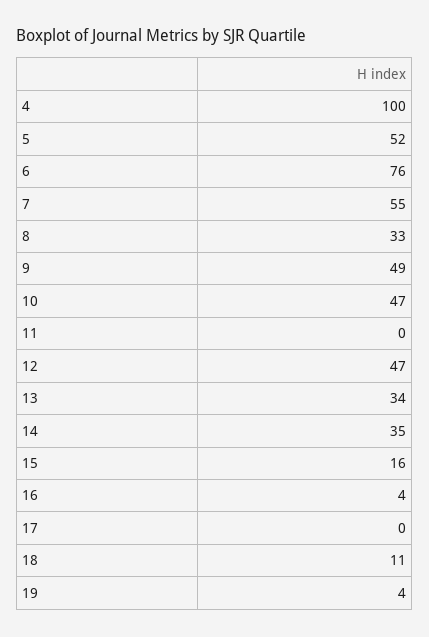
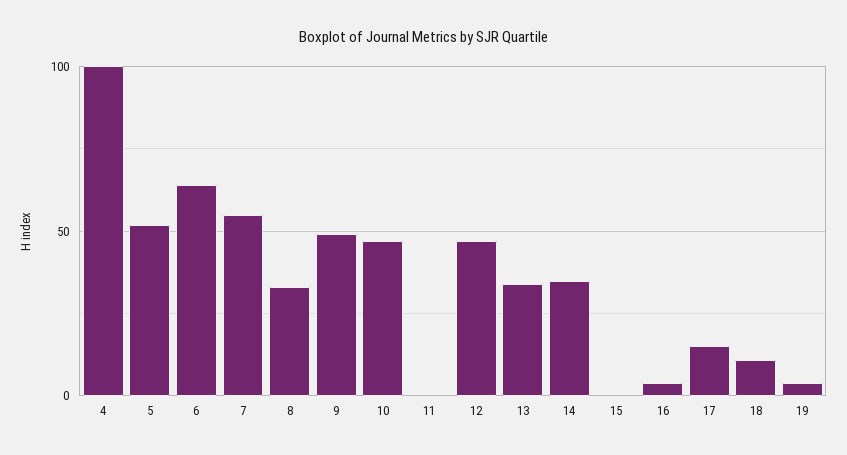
6: 76 -> 65
15: 16 -> 0
17: 0 -> 15

